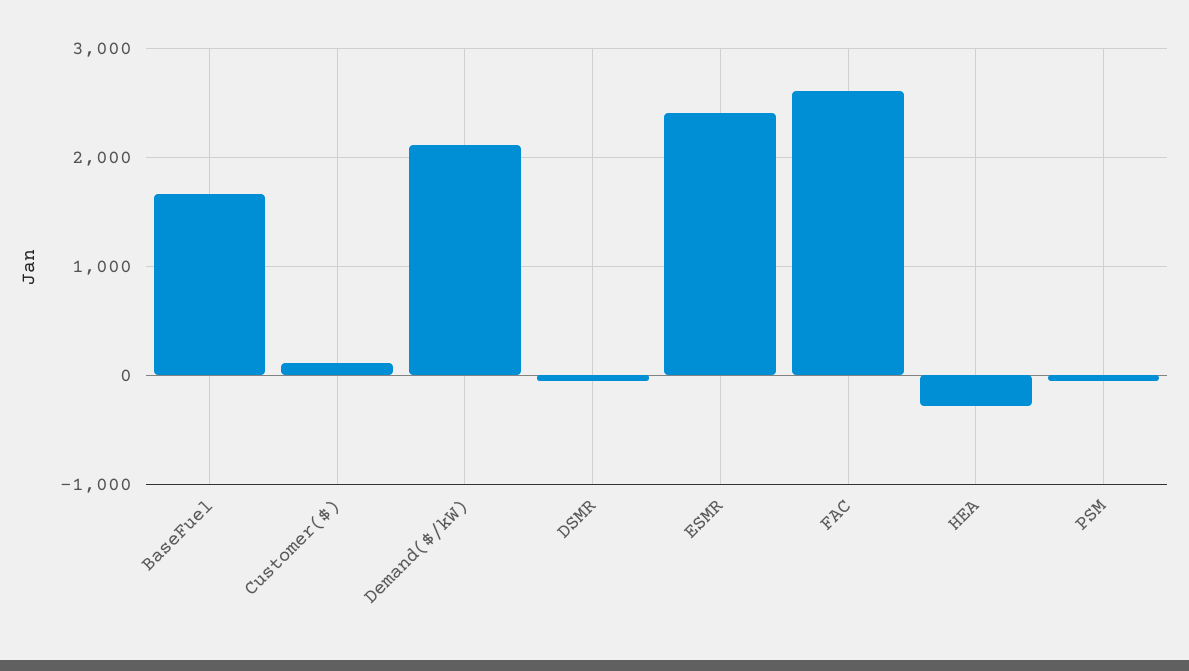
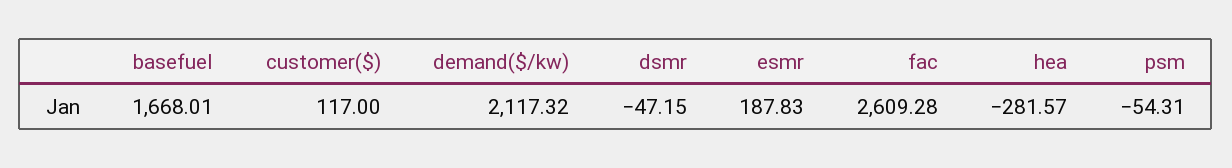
ESMR: 2400 -> 187.83

